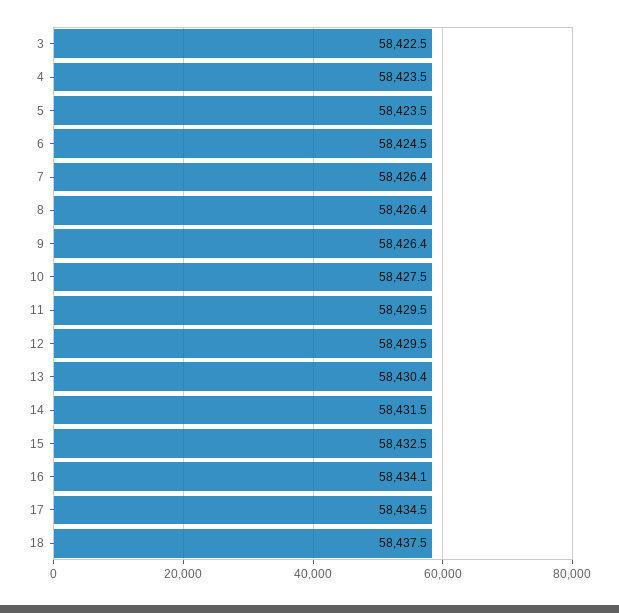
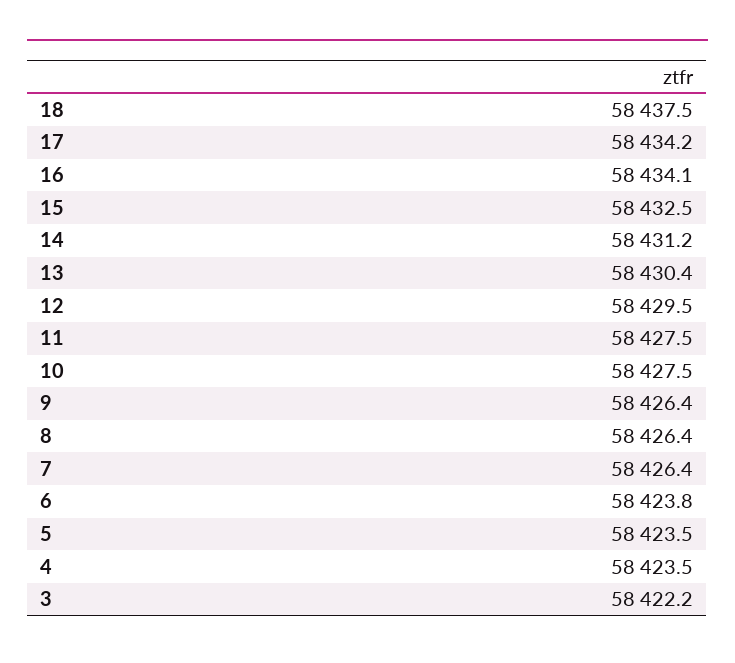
3: 58422.5 -> 58422.2
6: 58424.5 -> 58423.8
11: 58429.5 -> 58427.5
14: 58431.5 -> 58431.2
17: 58434.5 -> 58434.2

